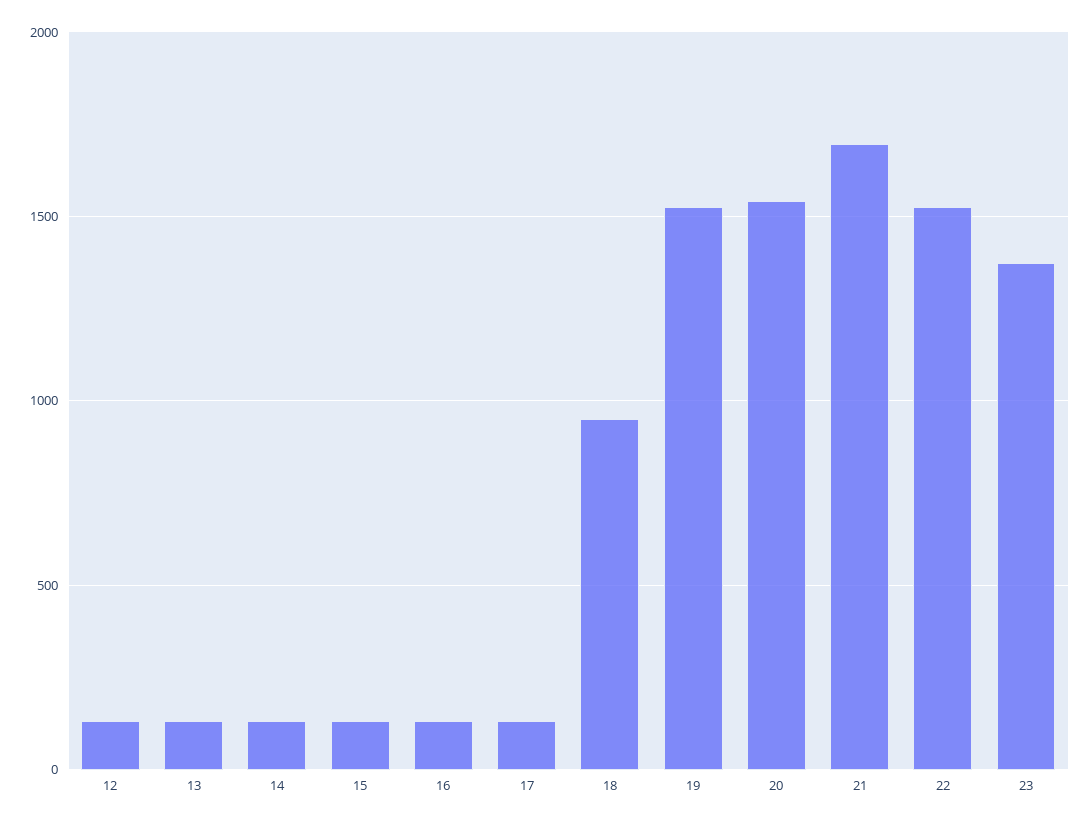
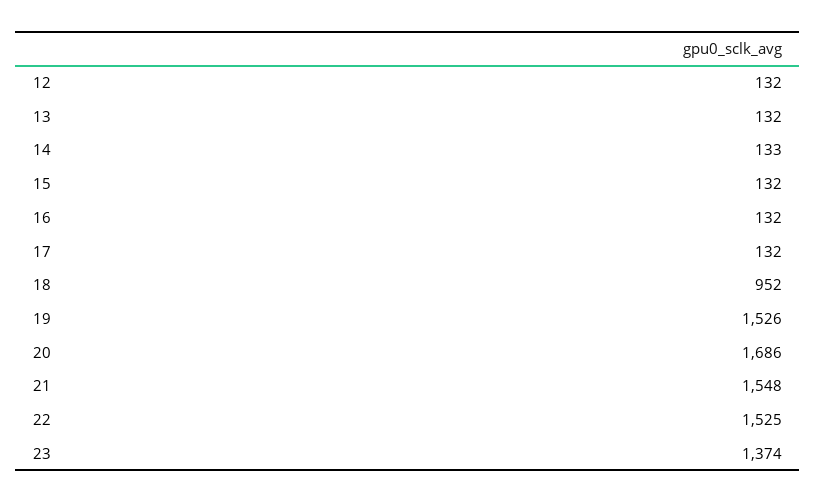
20: 1550 -> 1686
21: 1700 -> 1548

